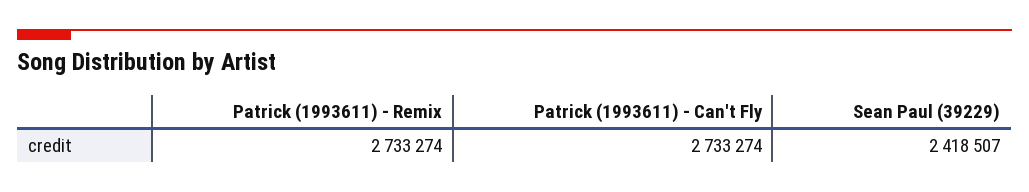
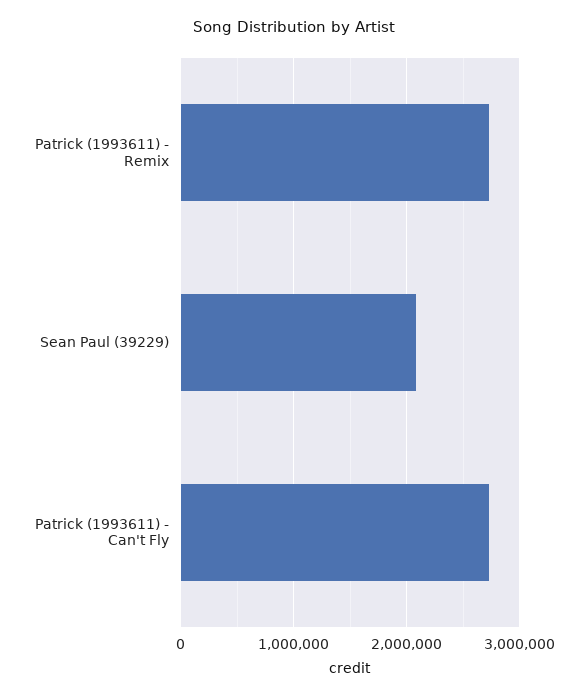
Sean Paul (39229): 2418507 -> 2100000

